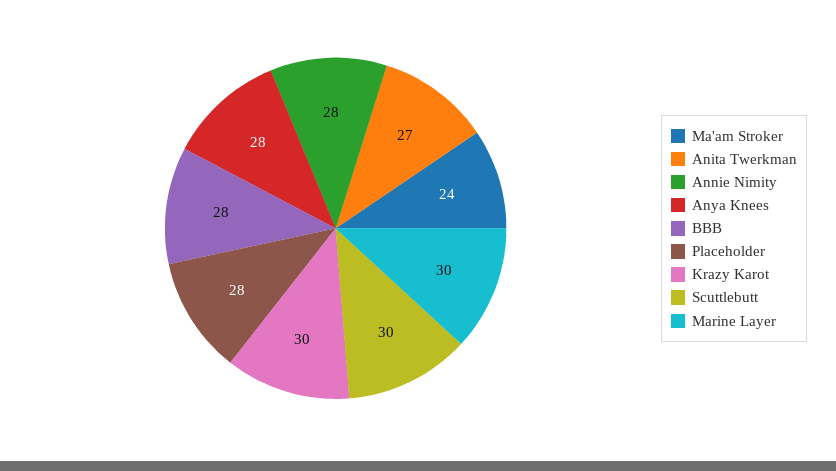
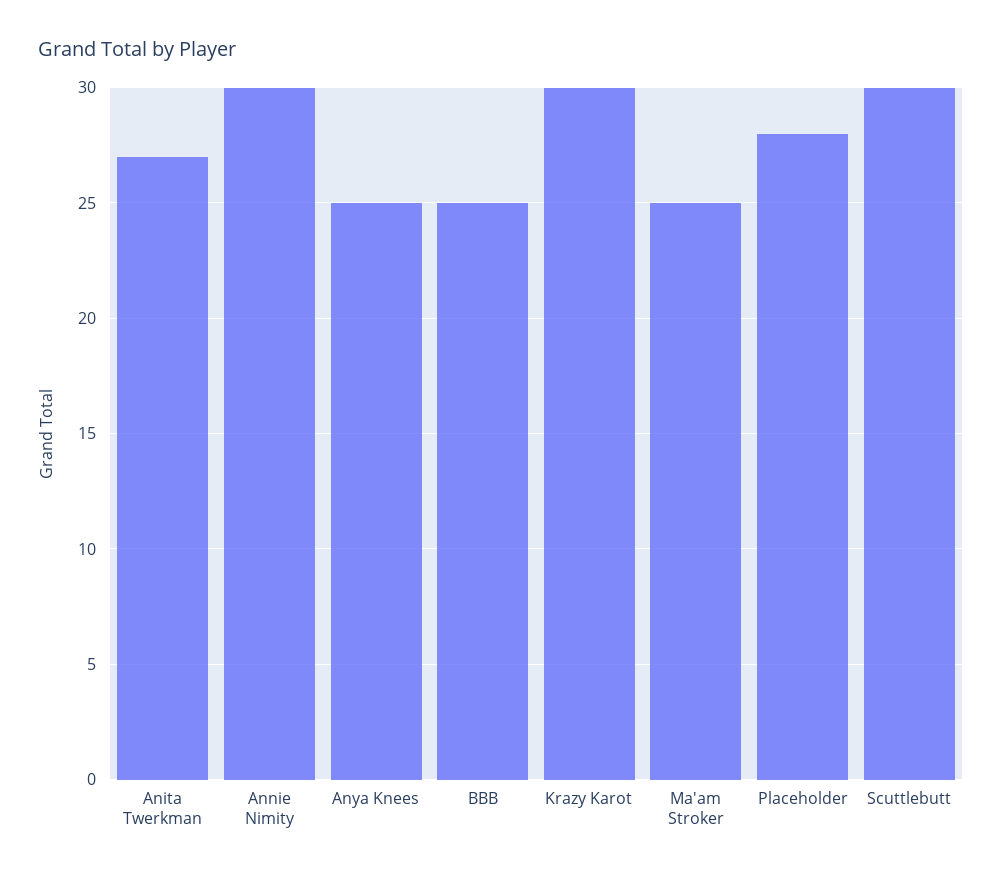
Ma'am Stroker: 24 -> 25
Annie Nimity: 28 -> 30
Anya Knees: 28 -> 25
BBB: 28 -> 25
Marine Layer: 30 -> none

